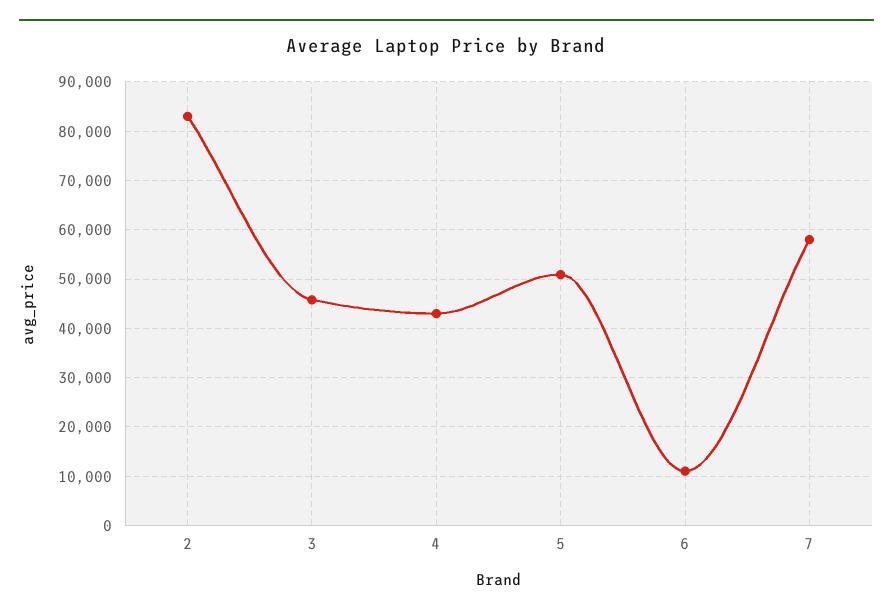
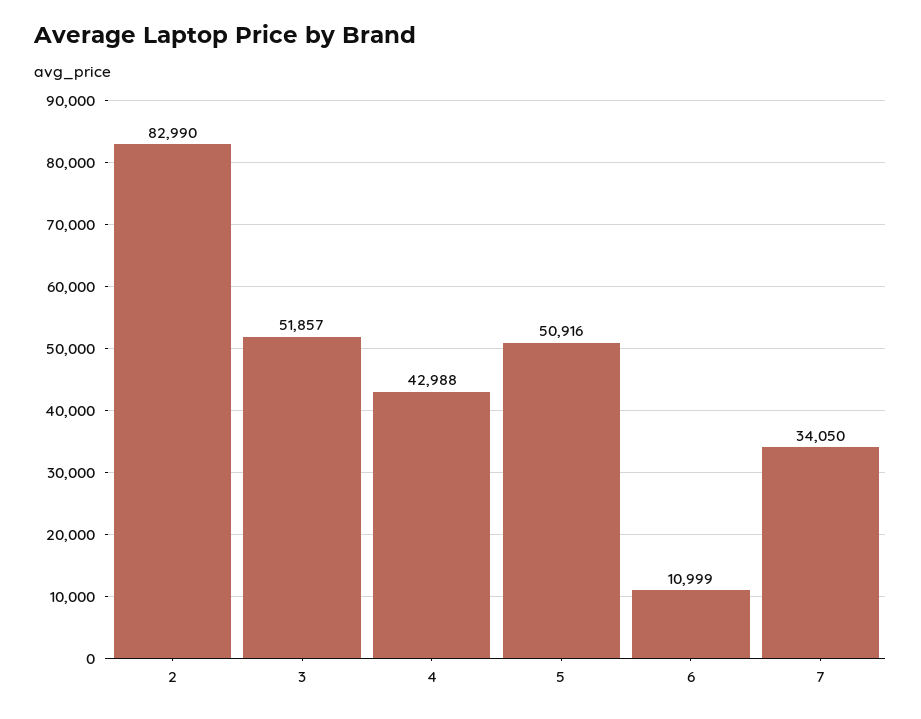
3: 46000 -> 51857
7: 58000 -> 34050

